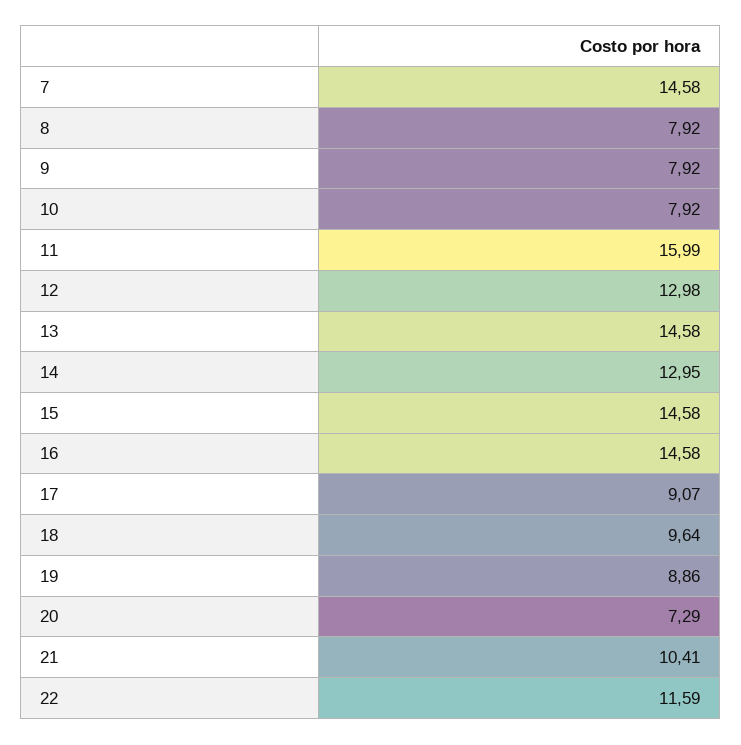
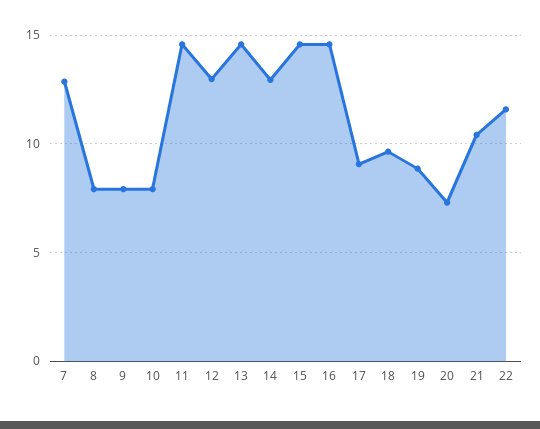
7: 14.58 -> 13
11: 15.99 -> 14.5

